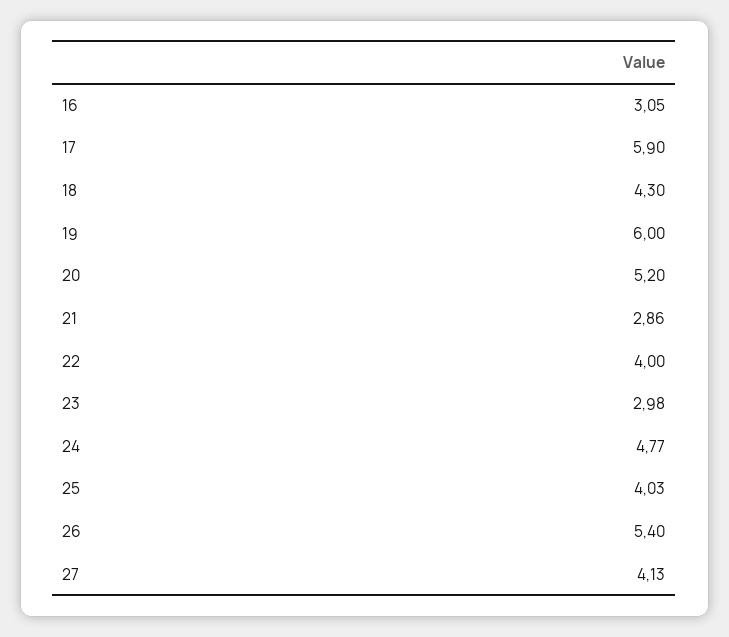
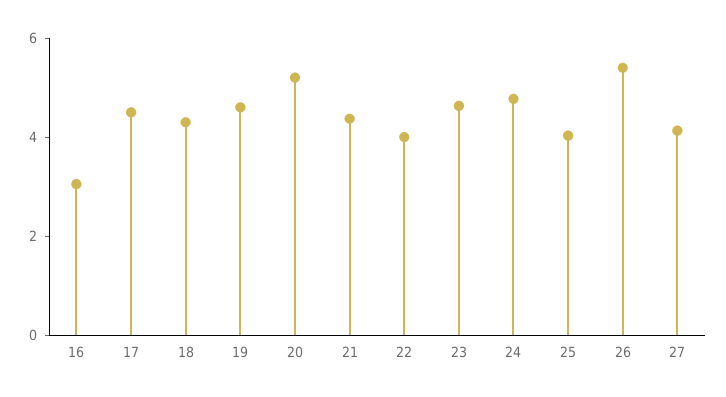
17: 5.9 -> 4.5
19: 6 -> 4.5
21: 2.86 -> 4.5
23: 2.98 -> 4.5

